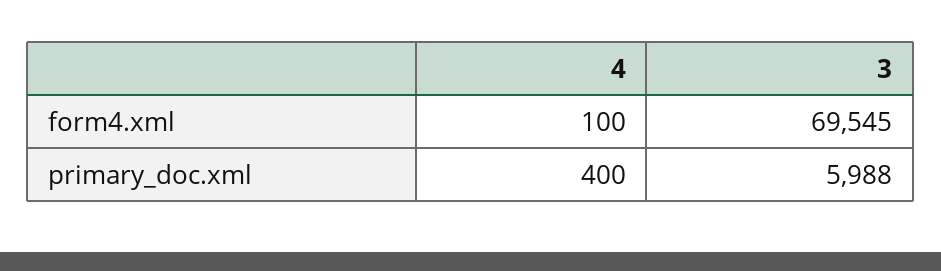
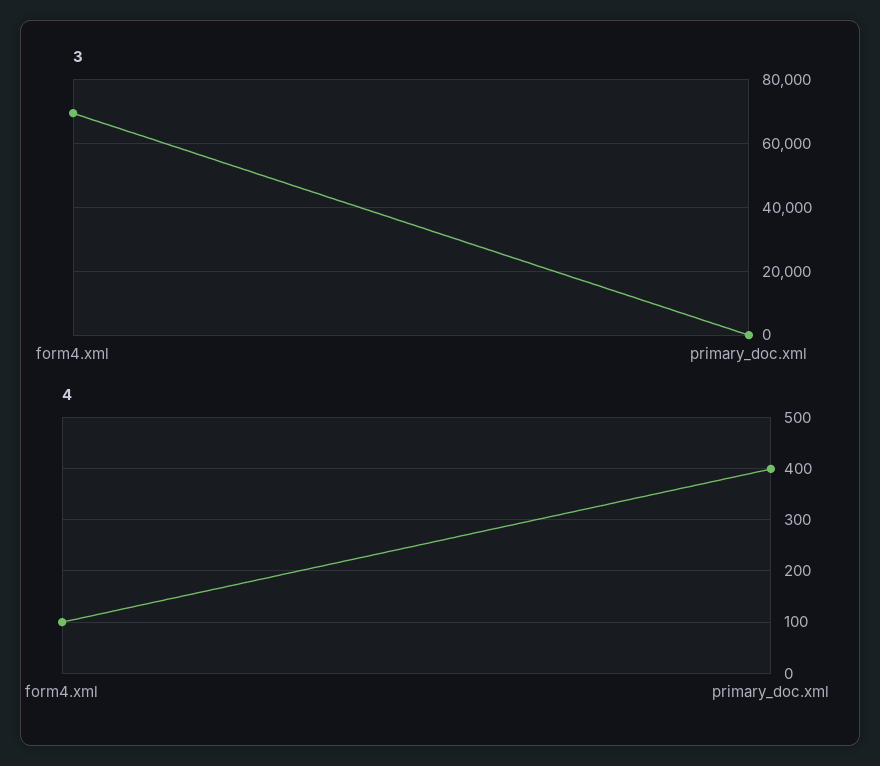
3, primary_doc.xml: 5988 -> 0

